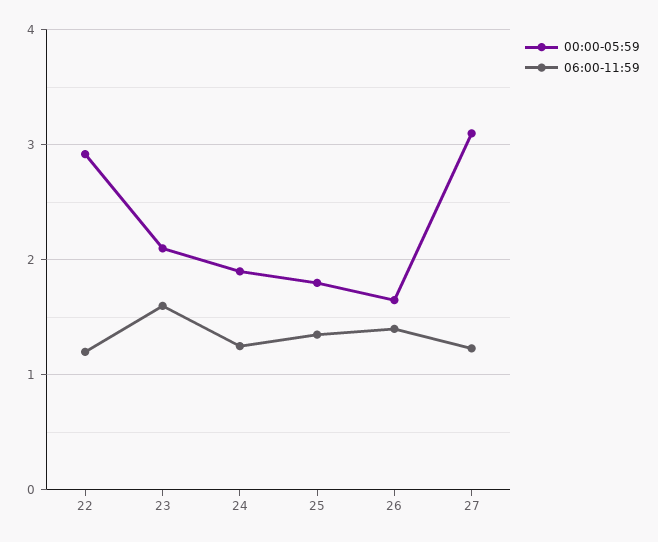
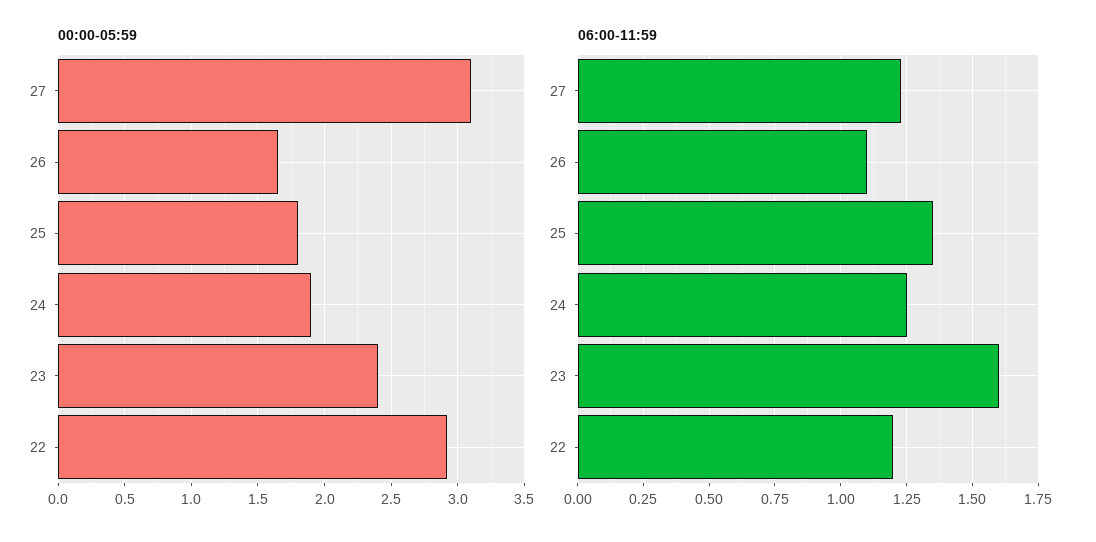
00:00-05:59, 23: 2.1 -> 2.4
06:00-11:59, 26: 1.4 -> 1.1

